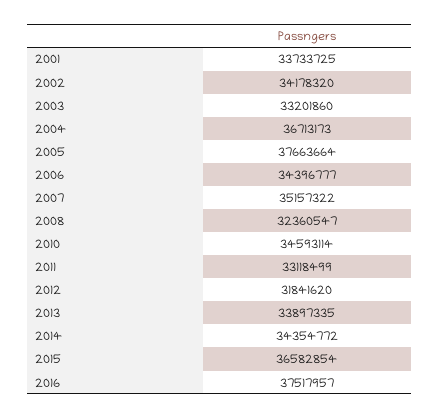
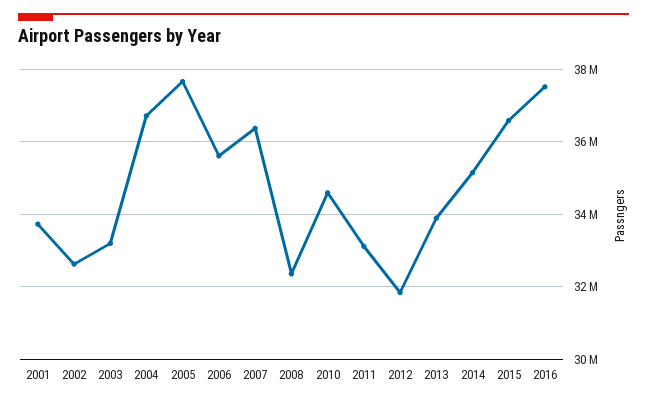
2002: 34178320 -> 32600000
2006: 34396777 -> 35600000
2007: 35157322 -> 36400000
2014: 34354772 -> 35200000

